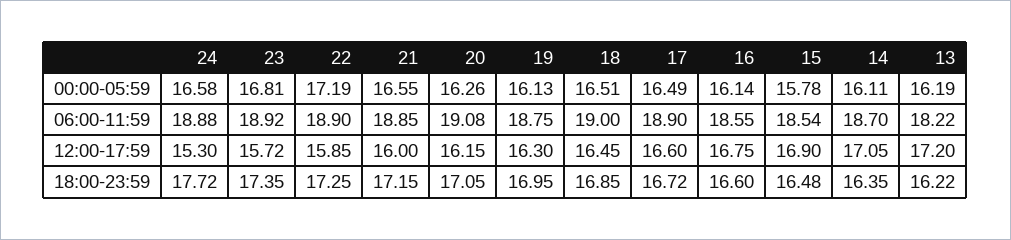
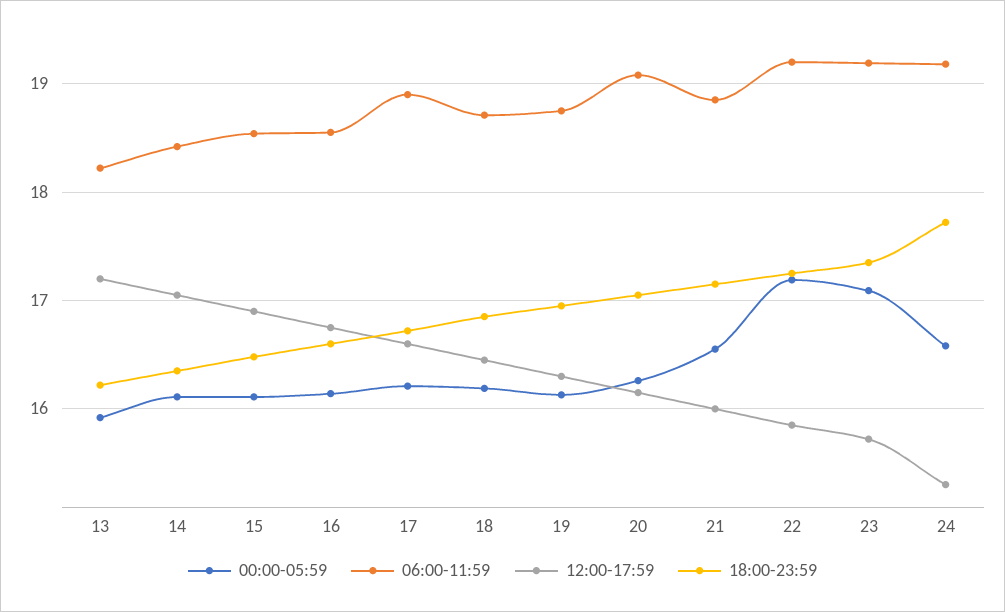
00:00-05:59, 23: 16.81 -> 17.1
00:00-05:59, 18: 16.51 -> 16.2
00:00-05:59, 17: 16.49 -> 16.2
00:00-05:59, 15: 15.78 -> 16.1
00:00-05:59, 13: 16.19 -> 15.9
06:00-11:59, 24: 18.88 -> 19.2
06:00-11:59, 23: 18.92 -> 19.2
06:00-11:59, 22: 18.9 -> 19.2
06:00-11:59, 18: 19 -> 18.7
06:00-11:59, 14: 18.7 -> 18.4

